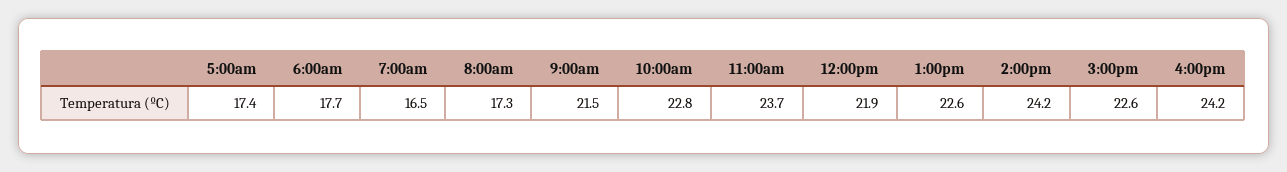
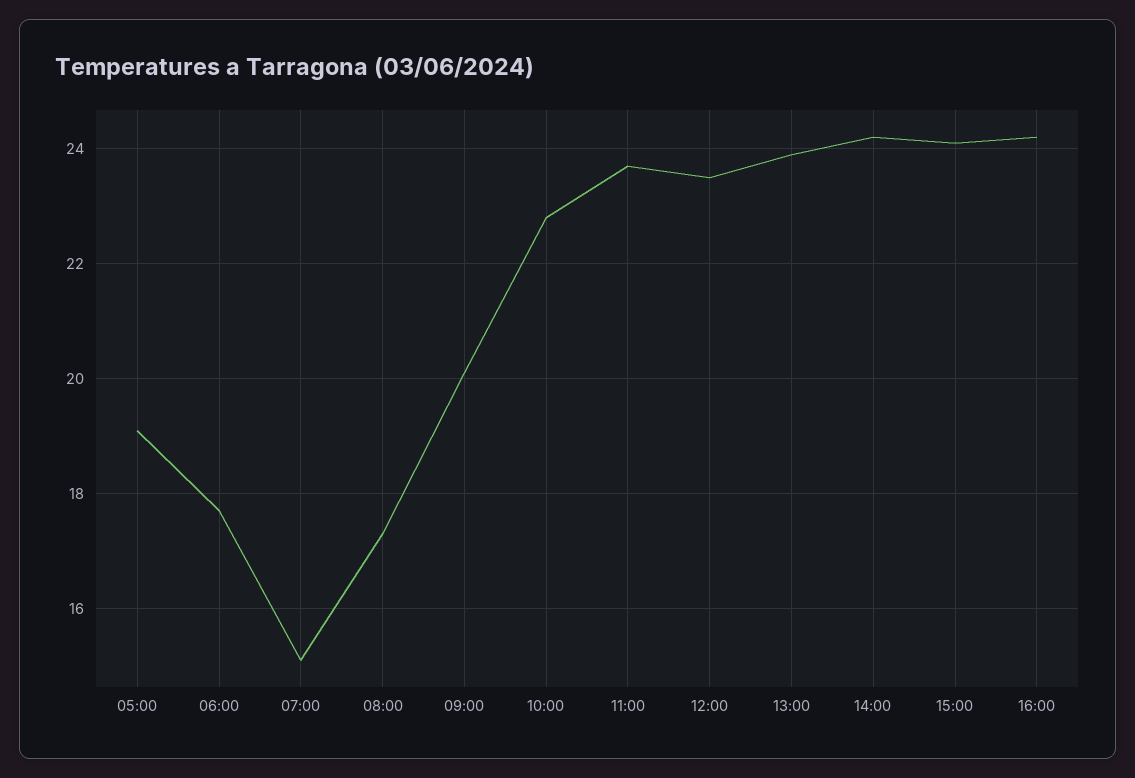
5:00am: 17.4 -> 19
7:00am: 16.5 -> 15
9:00am: 21.5 -> 20
12:00pm: 21.9 -> 23.5
1:00pm: 22.6 -> 24
3:00pm: 22.6 -> 24

